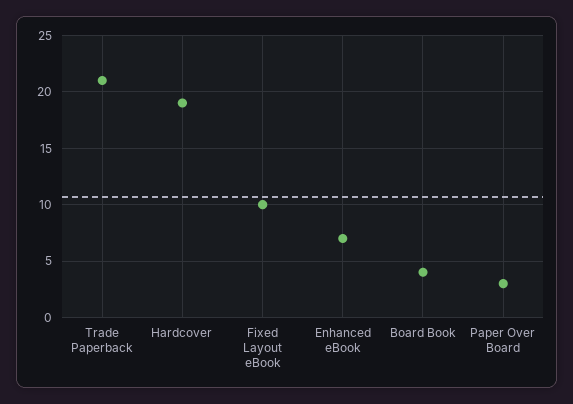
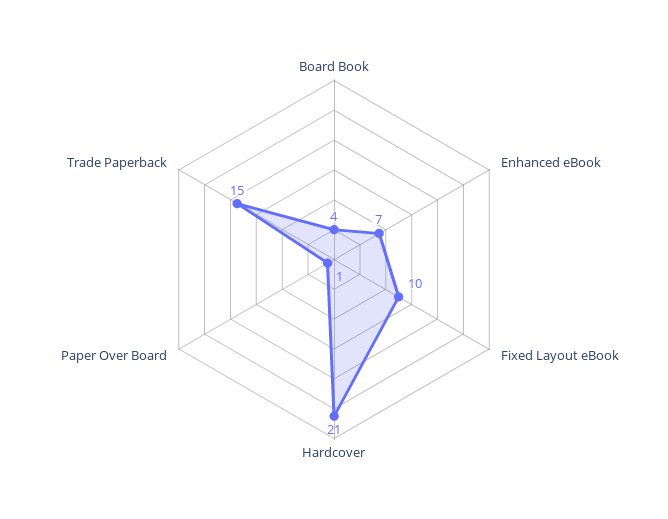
Trade Paperback: 21 -> 15
Hardcover: 19 -> 21
Paper Over Board: 3 -> 1

